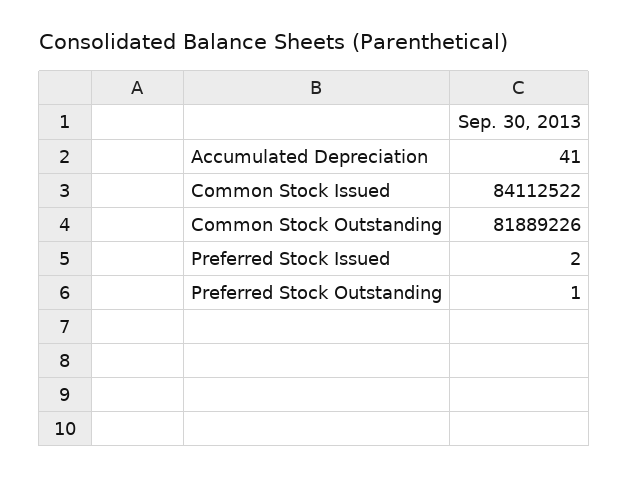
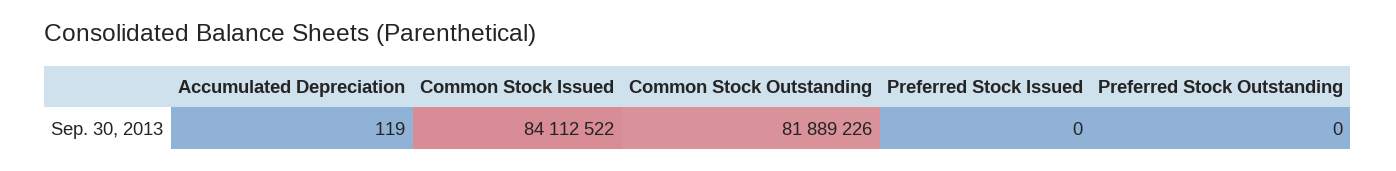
Accumulated Depreciation: 41 -> 119
Preferred Stock Issued: 2 -> 0
Preferred Stock Outstanding: 1 -> 0

